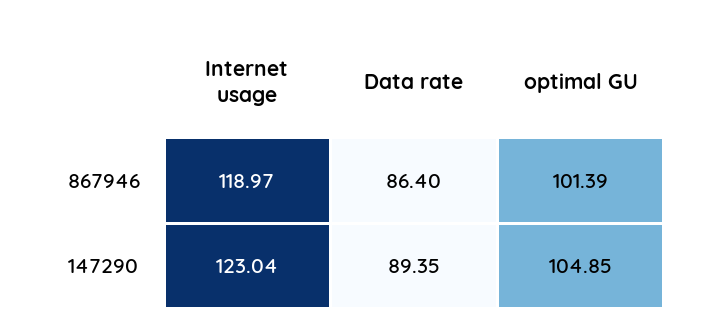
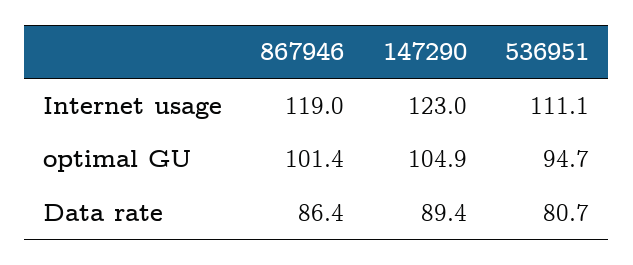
Internet usage, 536951: none -> 111.1
optimal GU, 536951: none -> 94.7
Data rate, 536951: none -> 80.7

